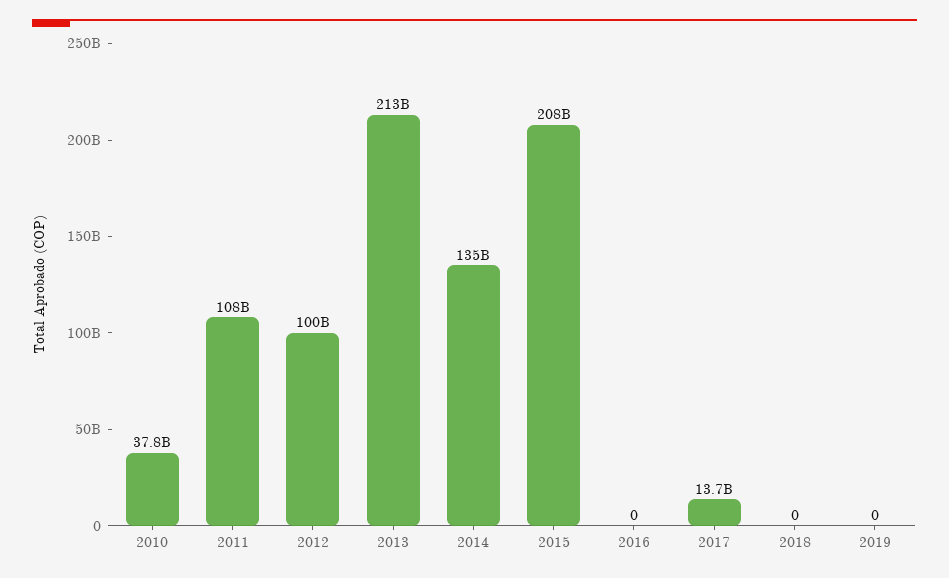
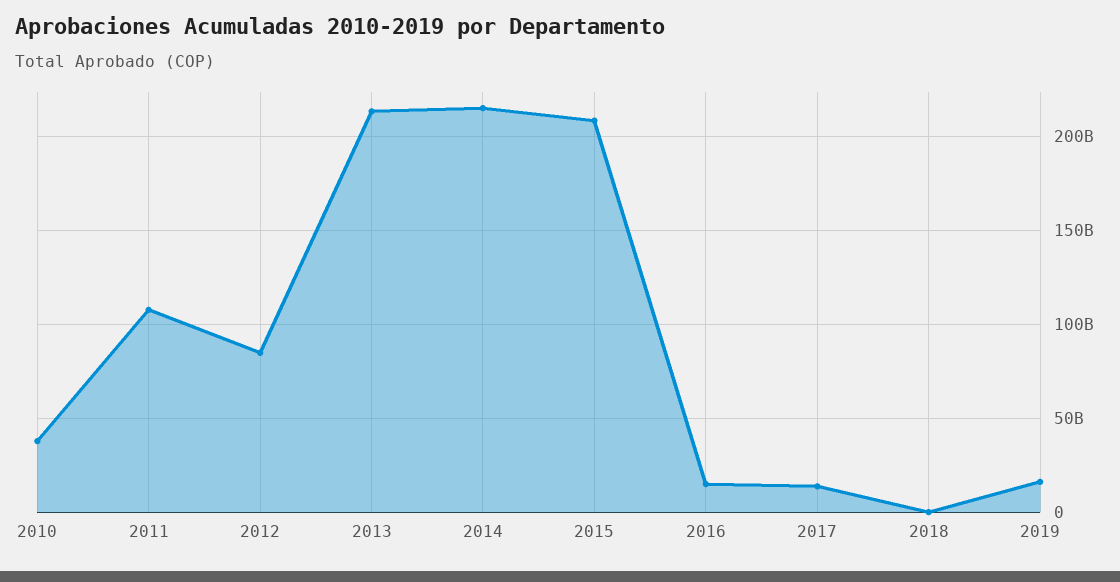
2012: 100000000000 -> 85000000000
2014: 135000000000 -> 215000000000
2016: 0 -> 15000000000
2019: 0 -> 15000000000

